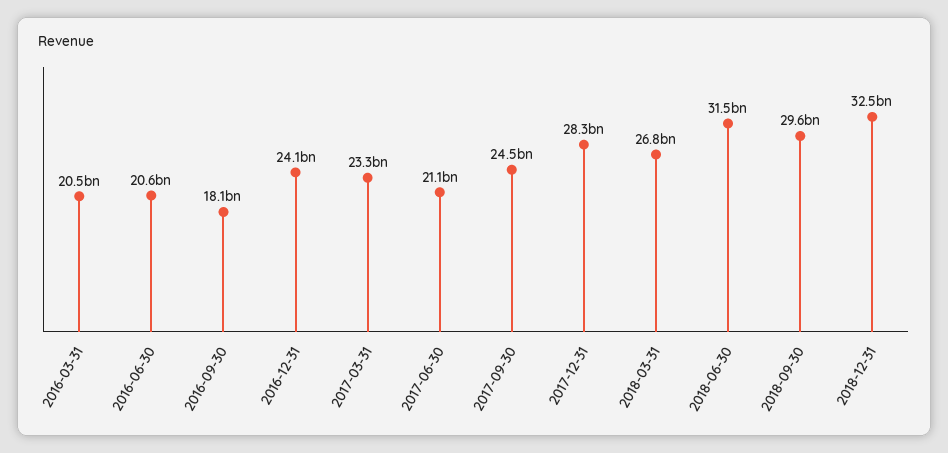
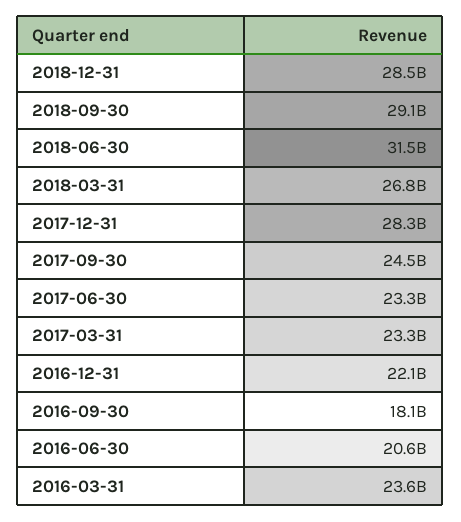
2016-03-31: 20500000000 -> 23600000000
2016-12-31: 24100000000 -> 22100000000
2017-06-30: 21100000000 -> 23300000000
2018-09-30: 29600000000 -> 29100000000
2018-12-31: 32500000000 -> 28500000000

